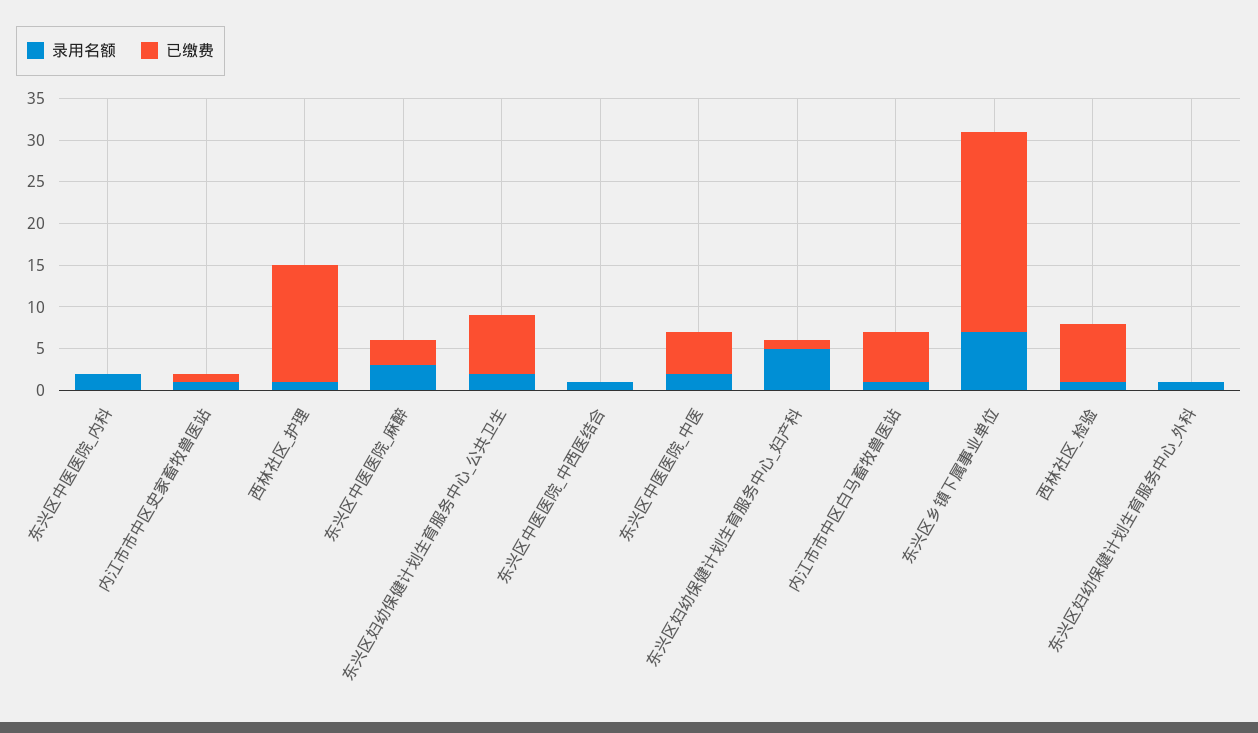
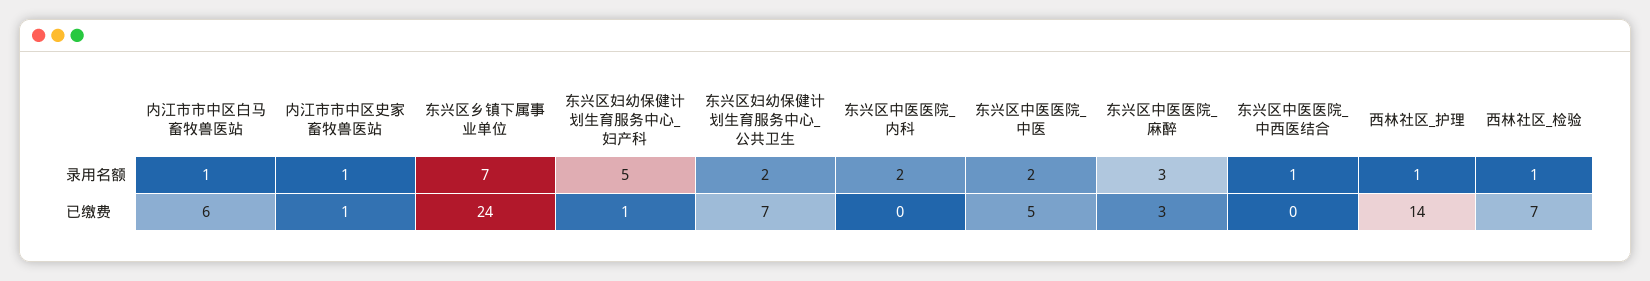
录用名额, 东兴区妇幼保健计划生育服务中心_外科: 1 -> none
已缴费, 东兴区妇幼保健计划生育服务中心_外科: 0 -> none

